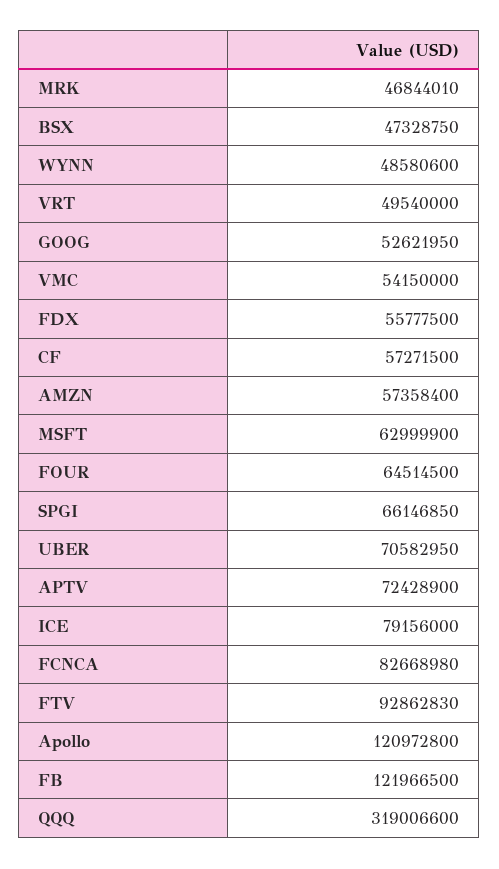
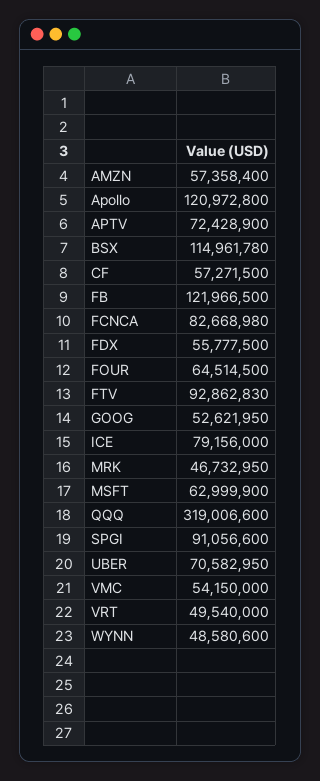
MRK: 46844010 -> 46732950
BSX: 47328750 -> 114961780
SPGI: 66146850 -> 91056600

